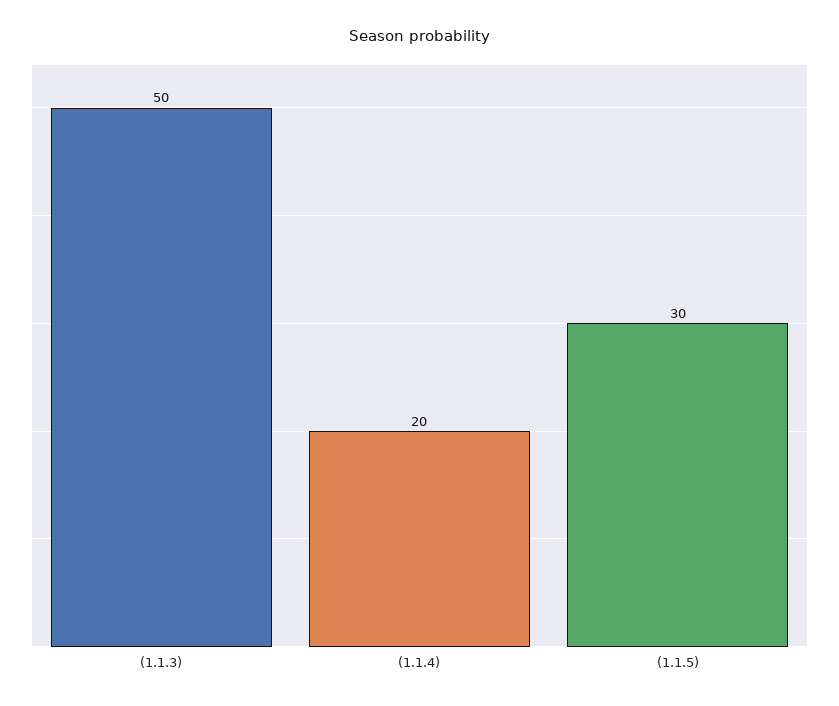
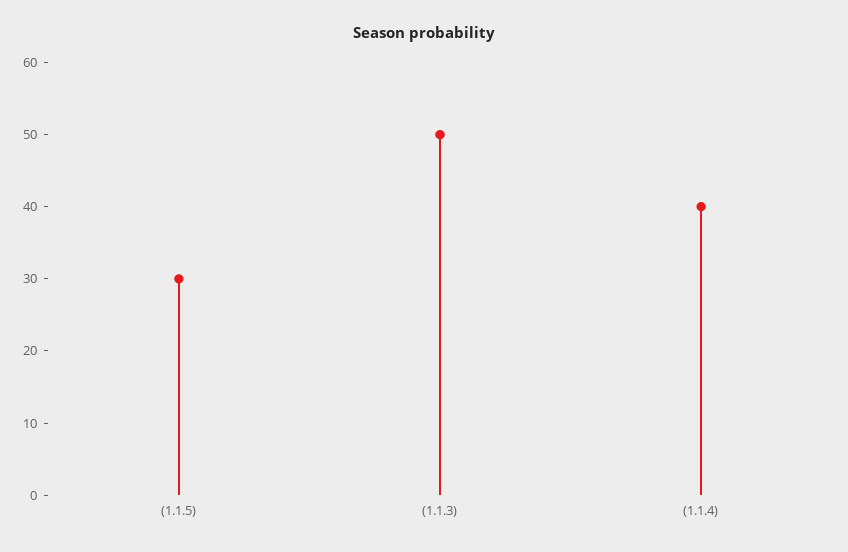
(1.1.4): 20 -> 40

